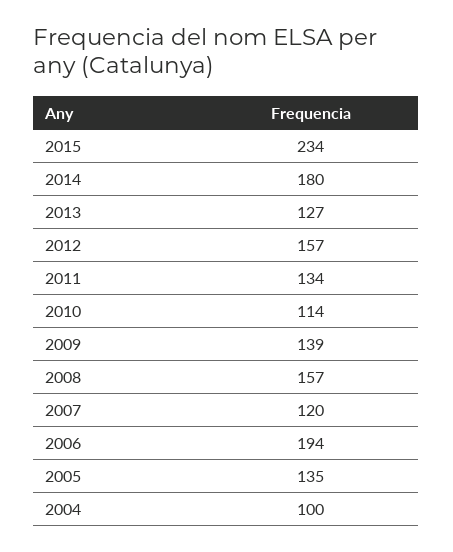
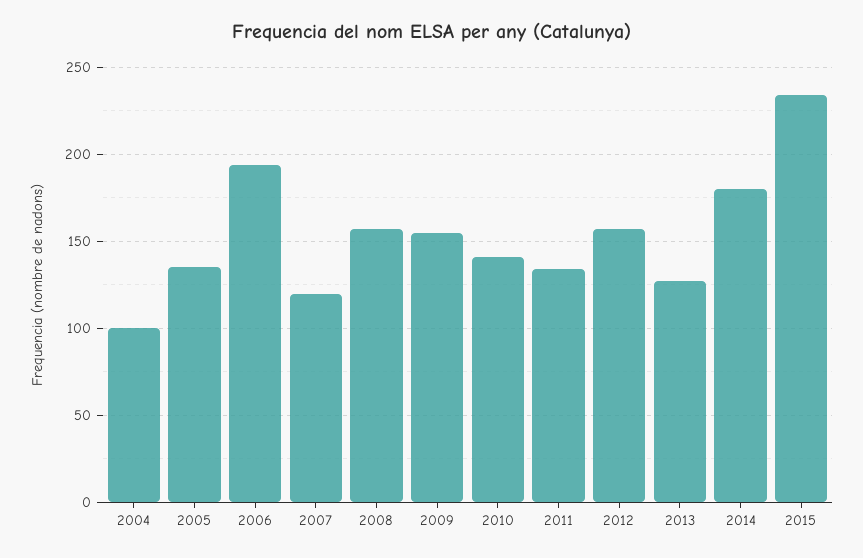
2010: 114 -> 140
2009: 139 -> 155

